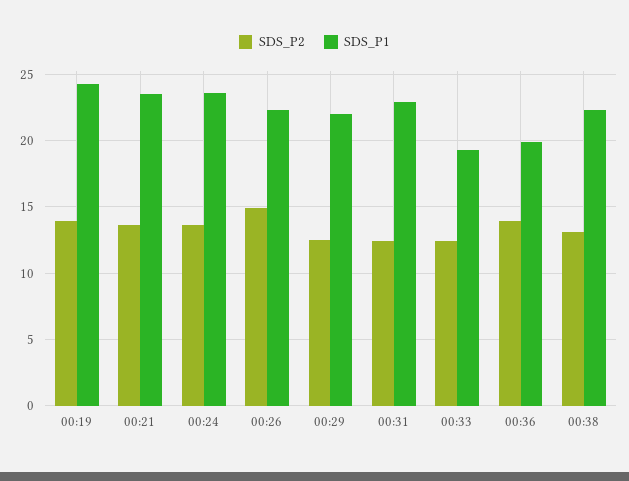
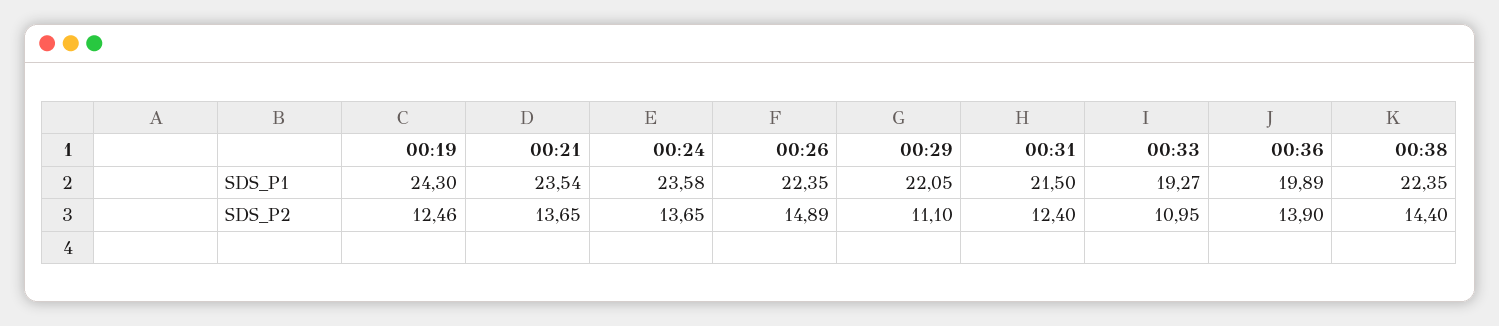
SDS_P2, 00:19: 14 -> 12.46
SDS_P2, 00:29: 12.5 -> 11.1
SDS_P1, 00:31: 23 -> 21.5
SDS_P2, 00:33: 12.5 -> 10.95
SDS_P2, 00:38: 13 -> 14.4

